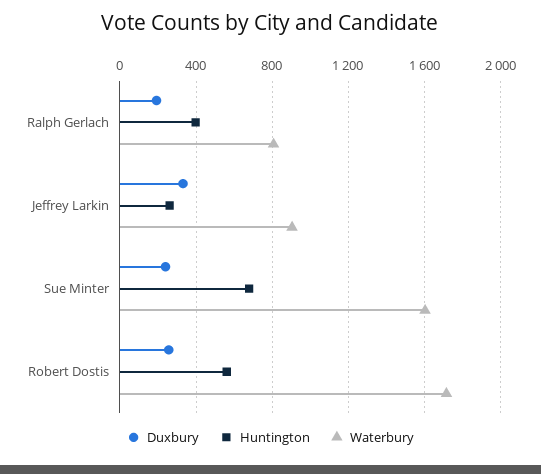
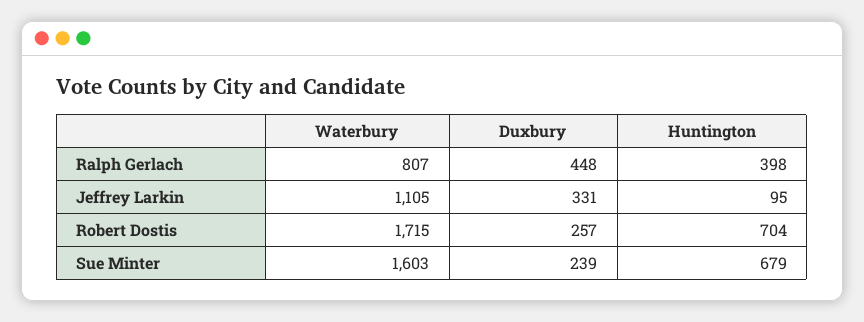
Duxbury, Ralph Gerlach: 200 -> 448
Huntington, Jeffrey Larkin: 250 -> 95
Waterbury, Jeffrey Larkin: 900 -> 1105
Huntington, Robert Dostis: 550 -> 704

